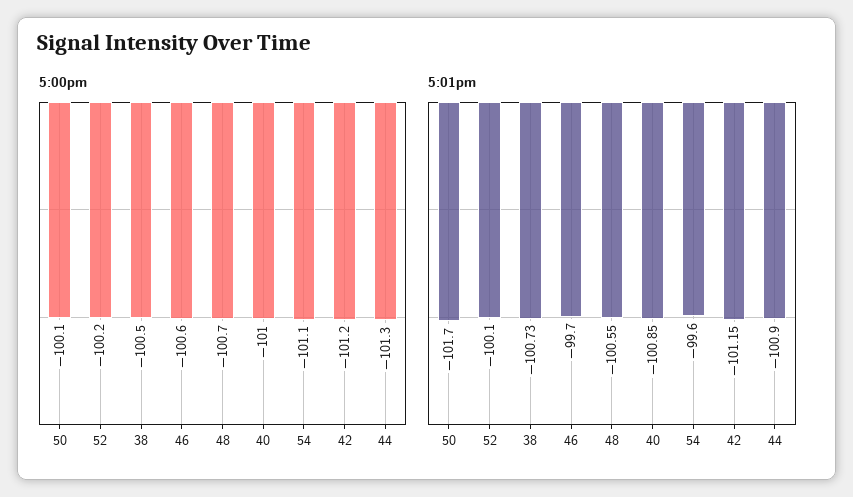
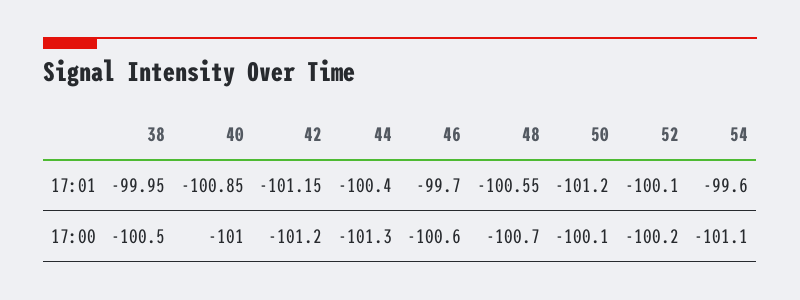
5:01pm, 50: -101.7 -> -101.2
5:01pm, 38: -100.73 -> -99.95
5:01pm, 44: -100.9 -> -100.4

